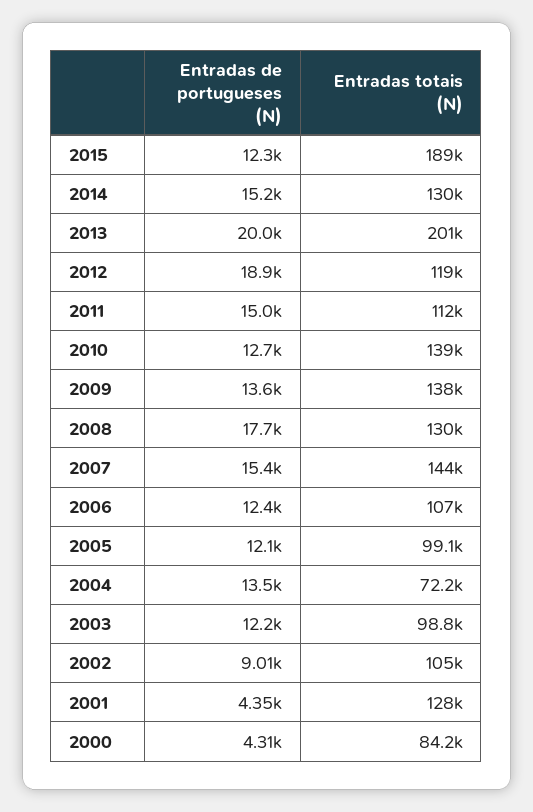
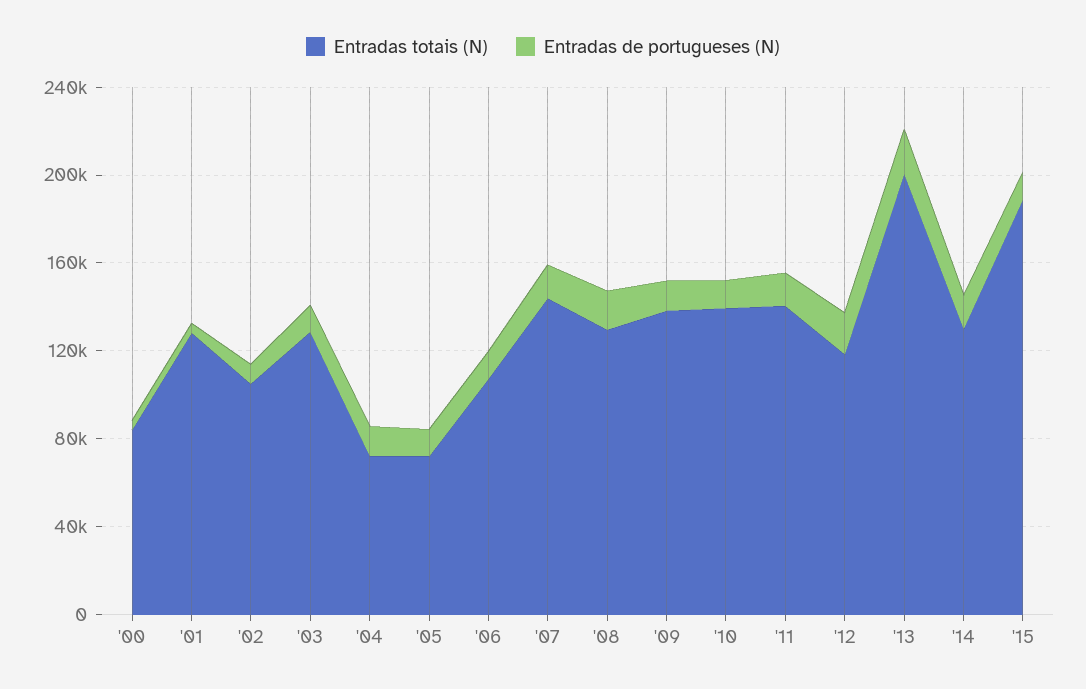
Entradas totais (N), 2011: 112000 -> 140000
Entradas totais (N), 2005: 99100 -> 70000
Entradas totais (N), 2003: 98800 -> 130000

